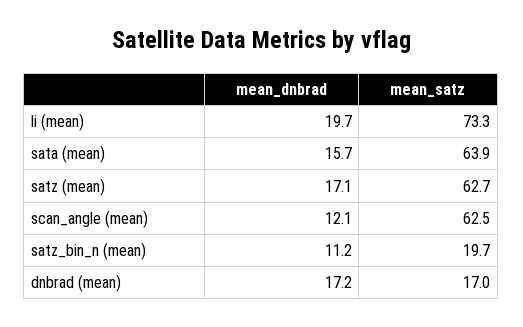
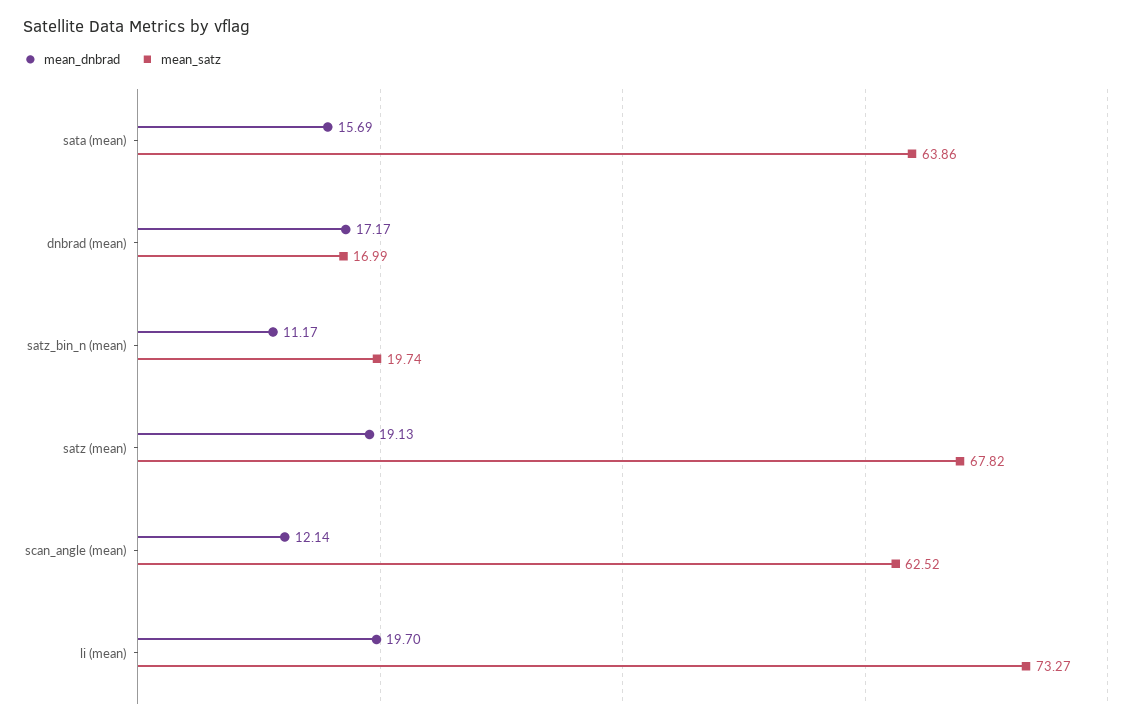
mean_dnbrad, satz (mean): 17.1 -> 19.13
mean_satz, satz (mean): 62.7 -> 67.82

